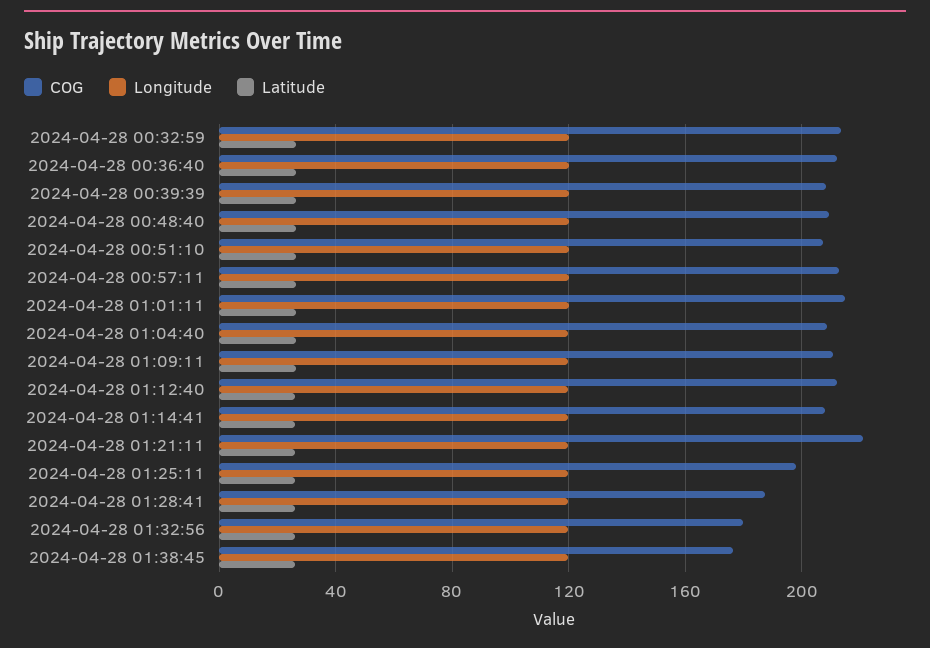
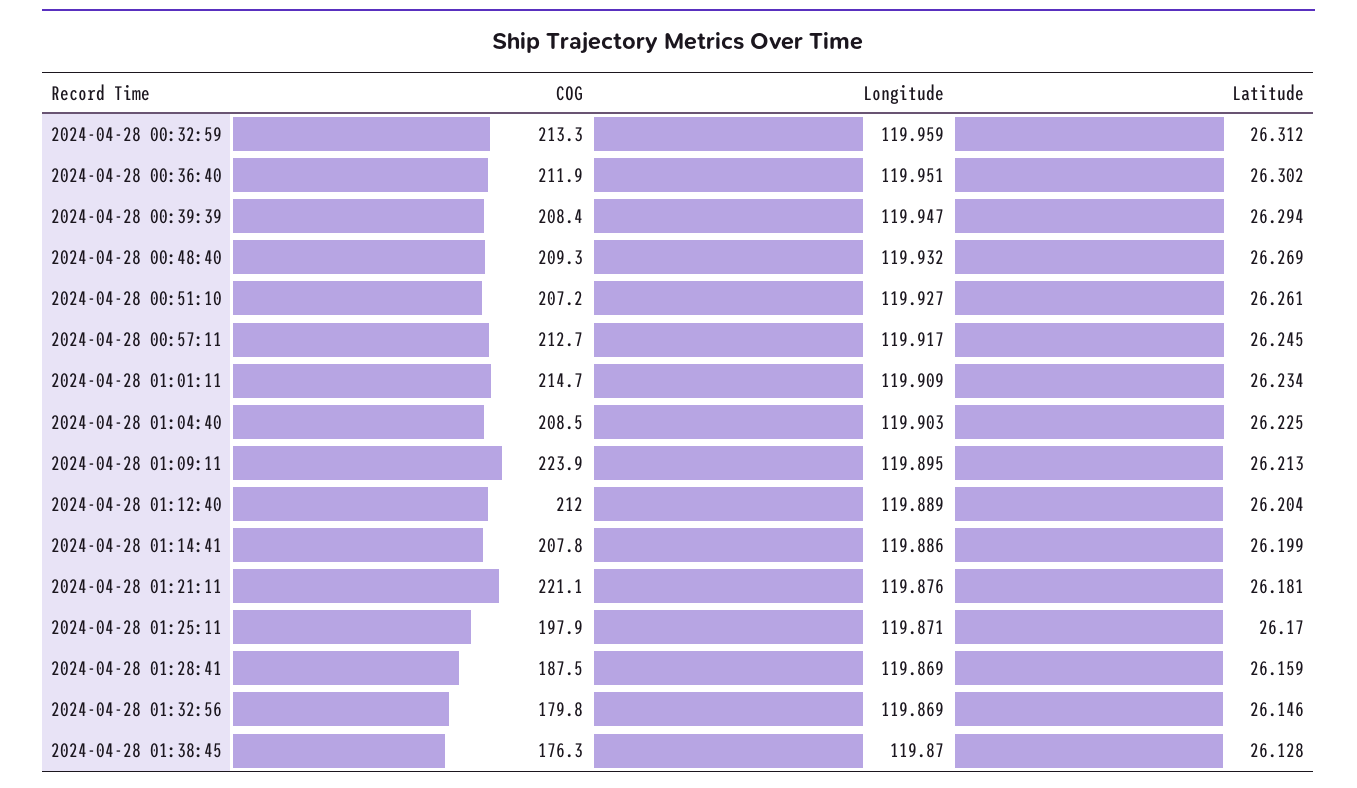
COG, 2024-04-28 01:09:11: 210 -> 223.9

